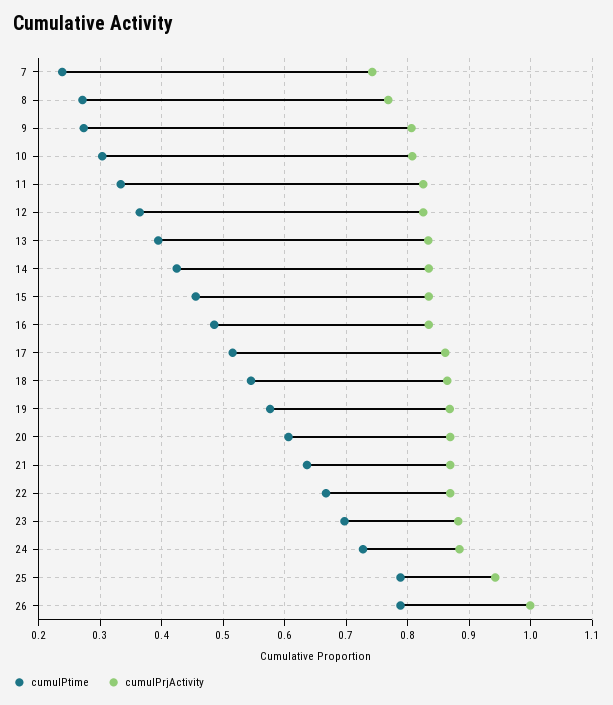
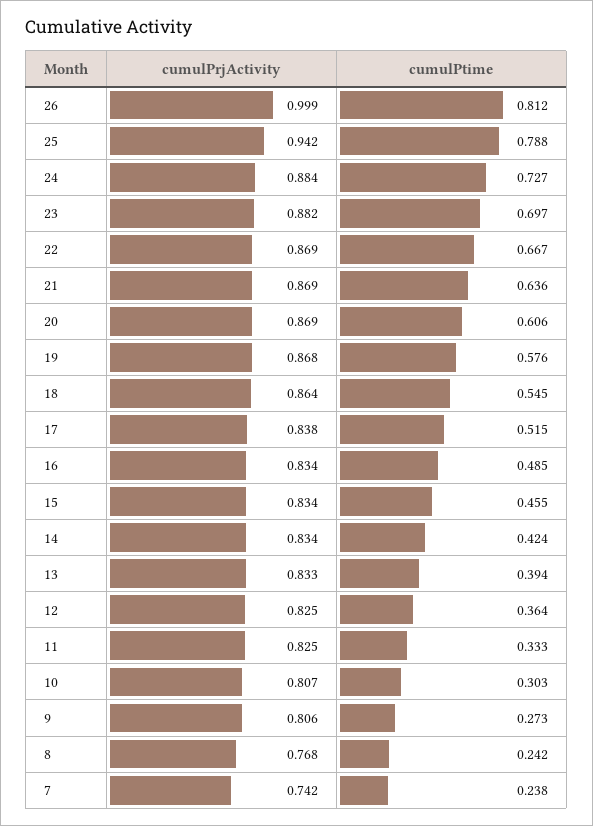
cumulPtime, 8: 0.27 -> 0.242
cumulPrjActivity, 17: 0.86 -> 0.838
cumulPtime, 26: 0.79 -> 0.812

